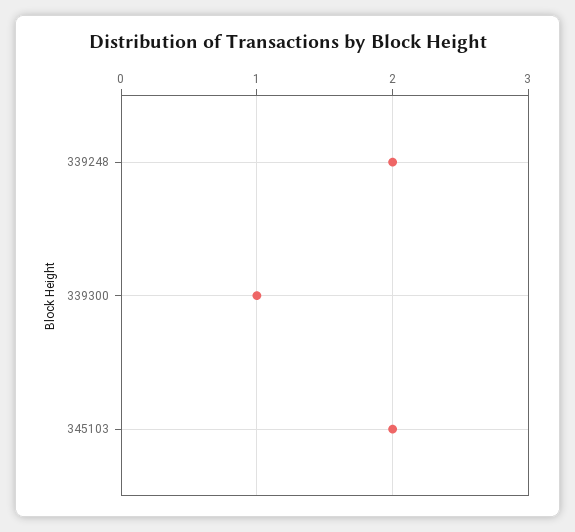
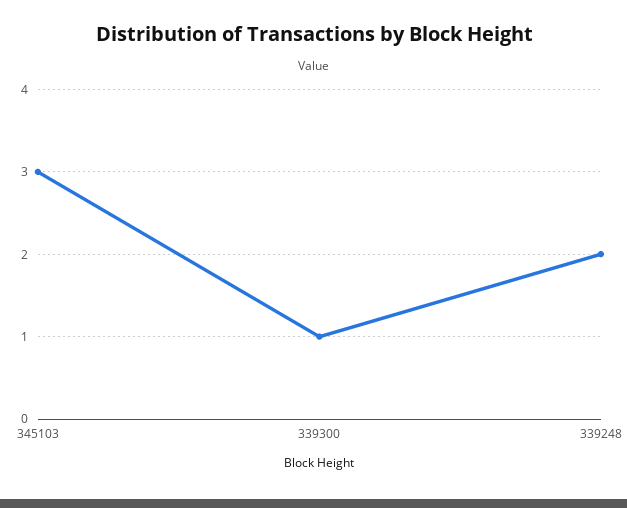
345103: 2 -> 3

